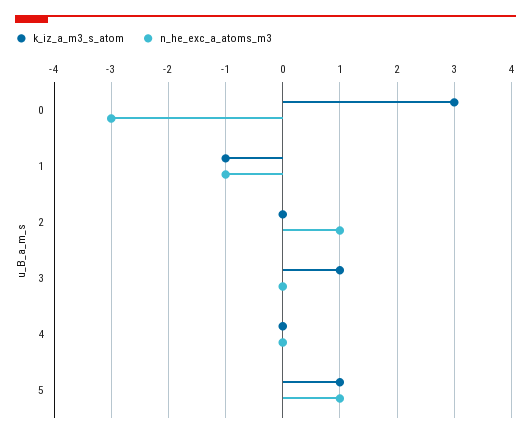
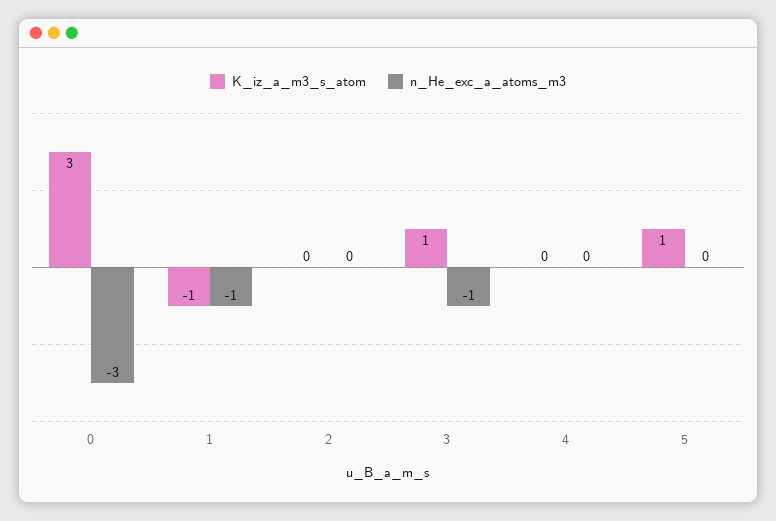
n_he_exc_a_atoms_m3, 2: 1 -> 0
n_he_exc_a_atoms_m3, 3: 0 -> -1
n_he_exc_a_atoms_m3, 5: 1 -> 0

